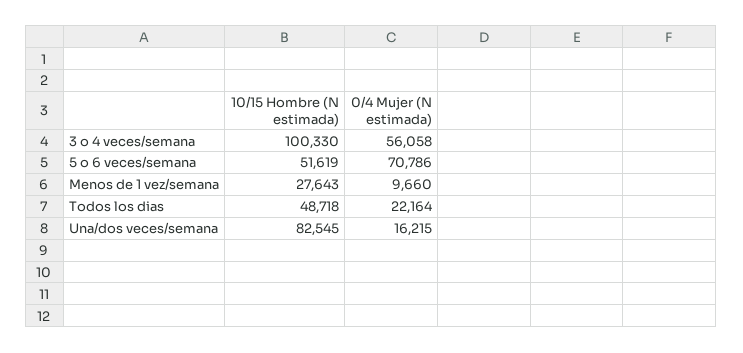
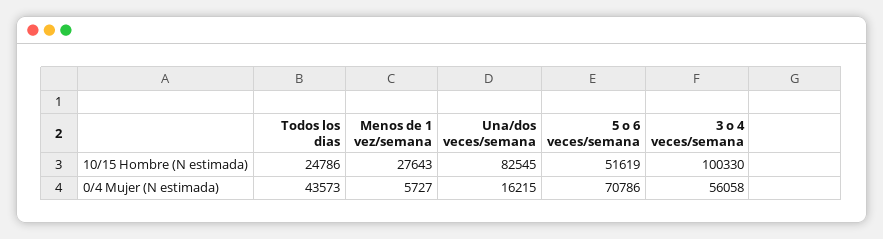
0/4 Mujer (N estimada), Menos de 1 vez/semana: 9660 -> 5727
10/15 Hombre (N estimada), Todos los dias: 48718 -> 24786
0/4 Mujer (N estimada), Todos los dias: 22164 -> 43573

